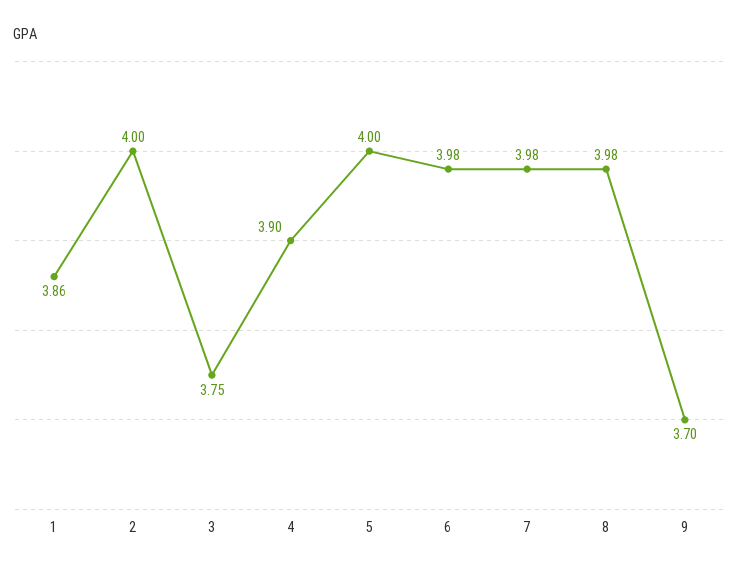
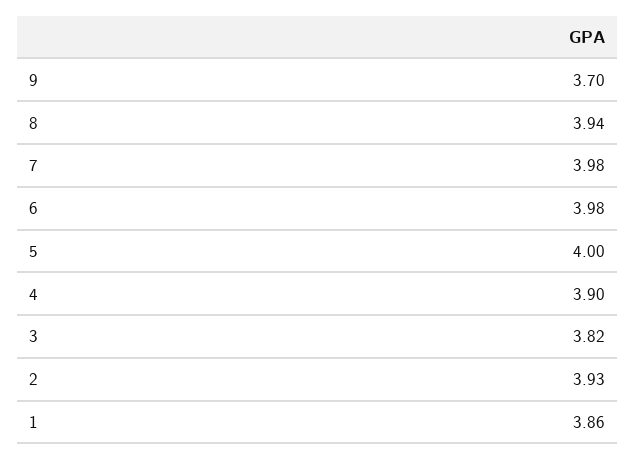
2: 4 -> 3.93
3: 3.75 -> 3.82
8: 3.98 -> 3.94

